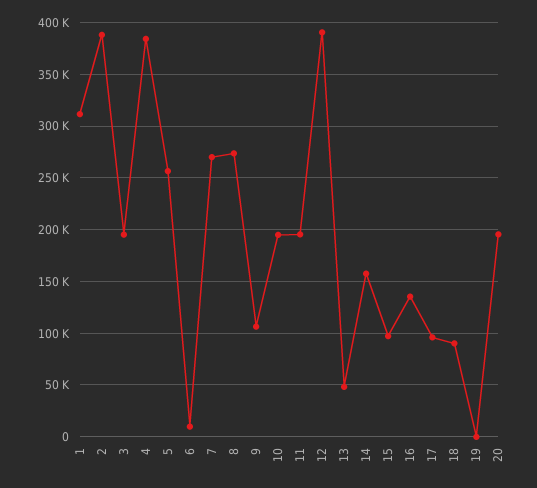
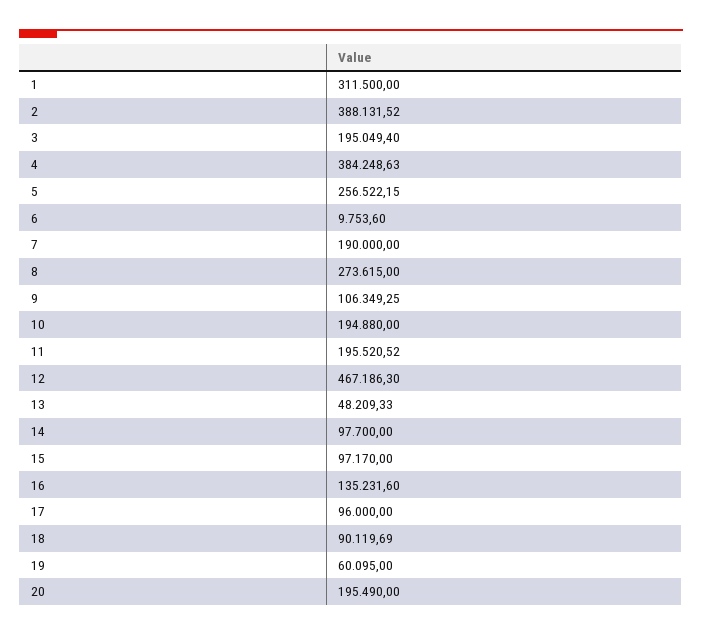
7: 270000 -> 190000
12: 390000 -> 467186.3
14: 160000 -> 97700
19: 0 -> 60095

